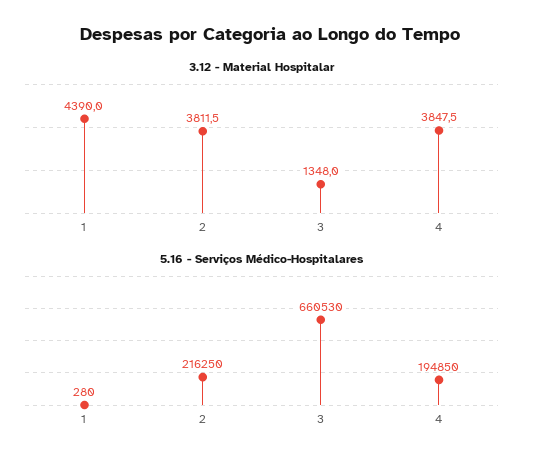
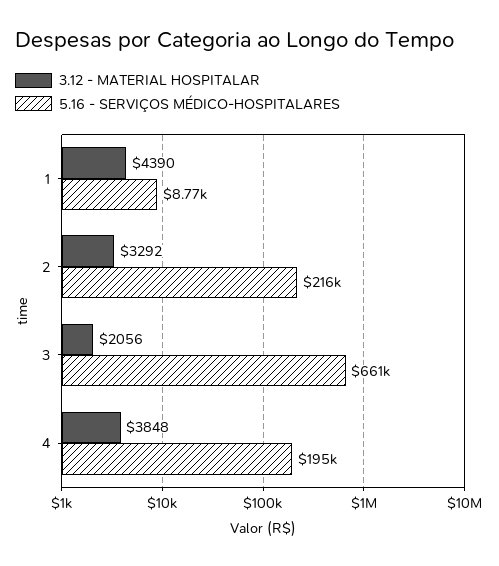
3.12 - Material Hospitalar, 2: 3811.5 -> 3292
3.12 - Material Hospitalar, 3: 1348 -> 2056
5.16 - Serviços Médico-Hospitalares, 1: 280 -> 8770

